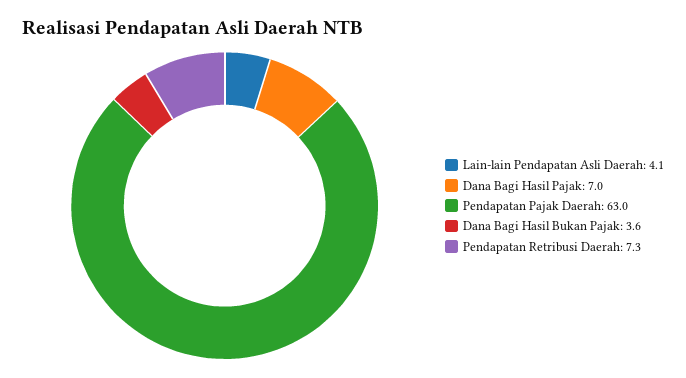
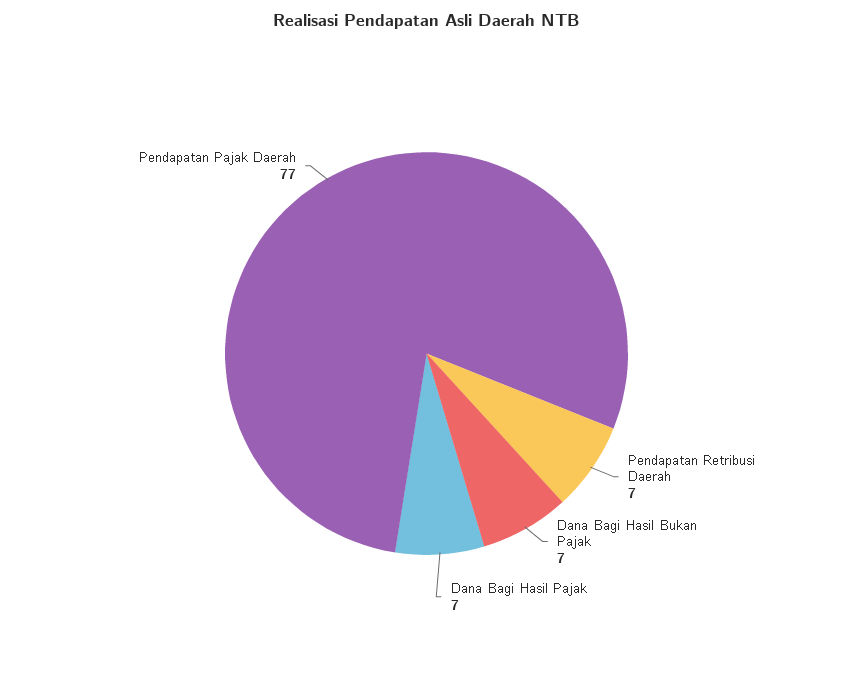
Lain-lain Pendapatan Asli Daerah: 4.1 -> none
Pendapatan Pajak Daerah: 63 -> 77
Dana Bagi Hasil Bukan Pajak: 3.6 -> 7

